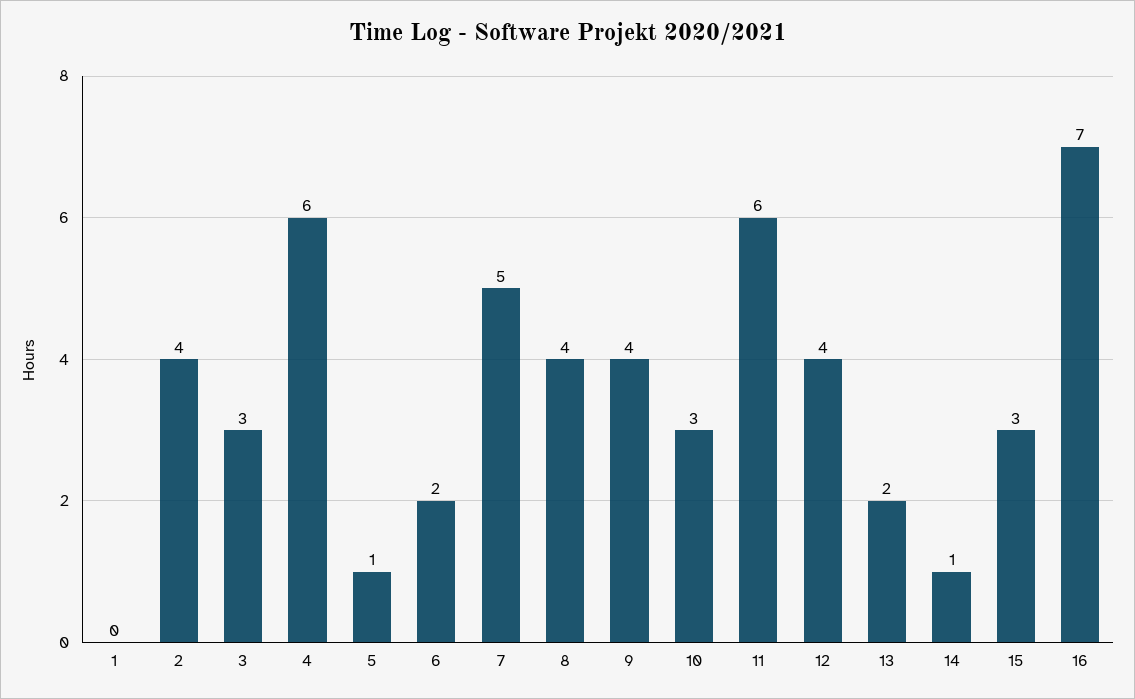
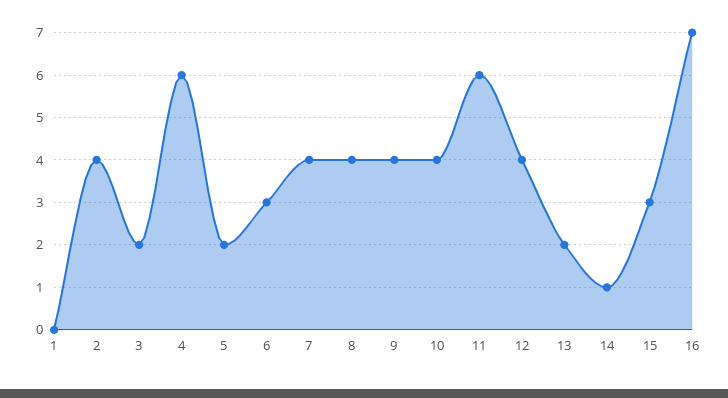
3: 3 -> 2
5: 1 -> 2
6: 2 -> 3
7: 5 -> 4
10: 3 -> 4

